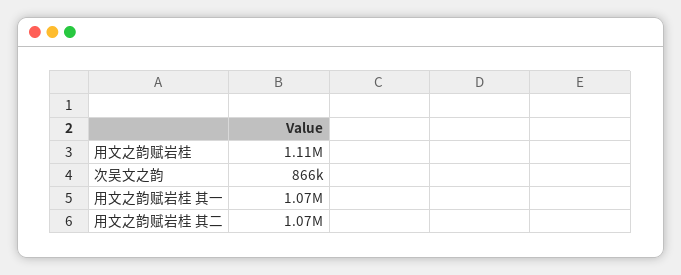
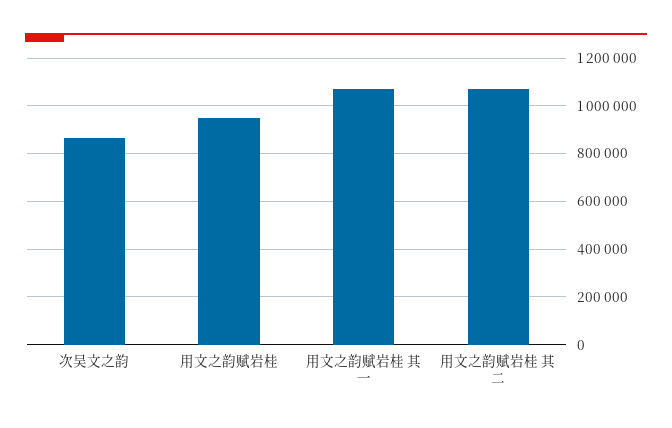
用文之韵赋岩桂: 1110000 -> 950000

